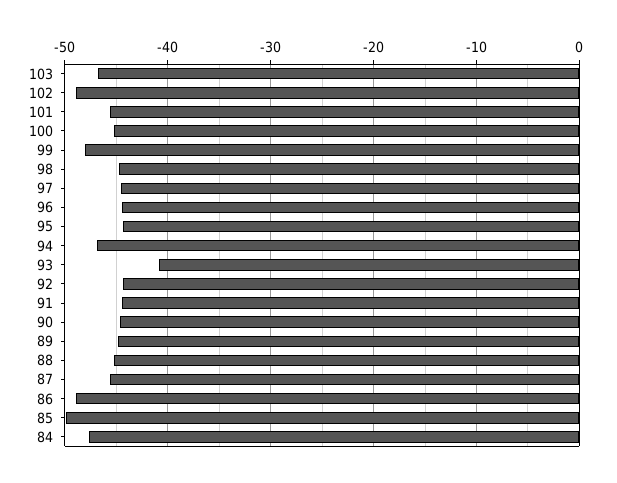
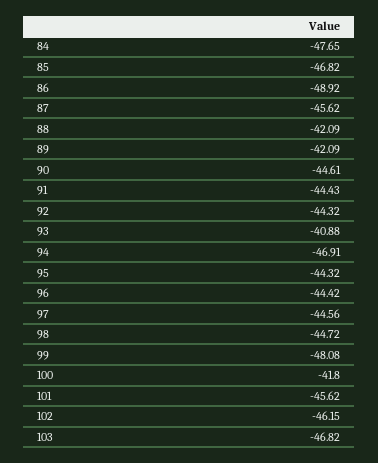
102: -49 -> -46.15
100: -45 -> -41.8
89: -45 -> -42.09
88: -45 -> -42.09
85: -50 -> -46.82

